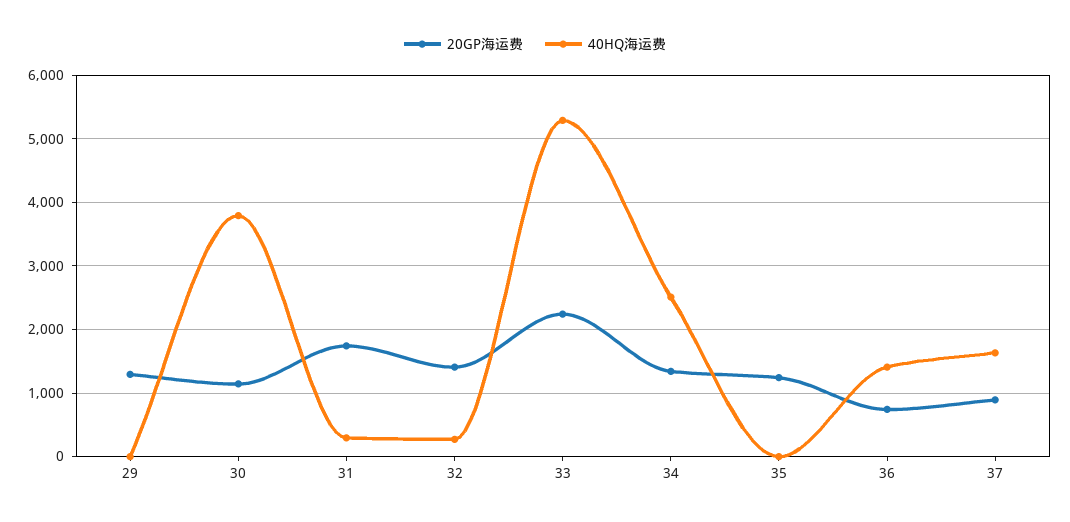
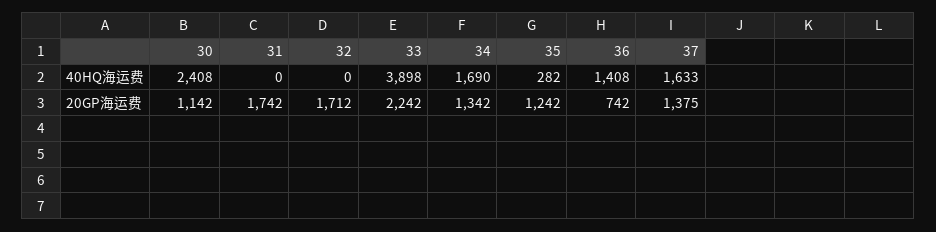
20GP海运费, 29: 1300 -> none
40HQ海运费, 29: 0 -> none
40HQ海运费, 30: 3800 -> 2408
40HQ海运费, 31: 300 -> 0
20GP海运费, 32: 1400 -> 1712
40HQ海运费, 32: 300 -> 0
40HQ海运费, 33: 5300 -> 3898
40HQ海运费, 34: 2500 -> 1690
40HQ海运费, 35: 0 -> 282
20GP海运费, 37: 900 -> 1375

